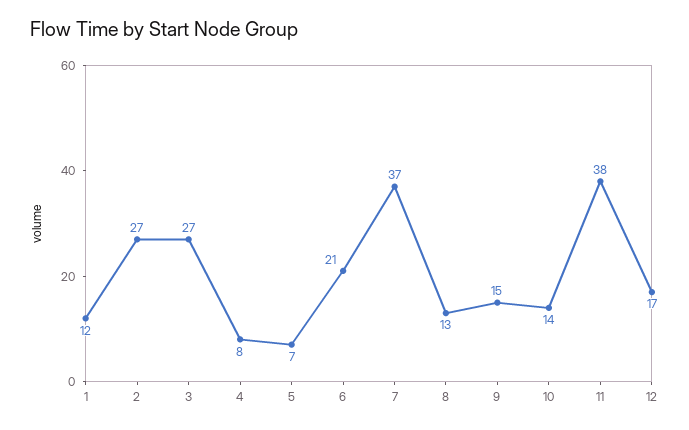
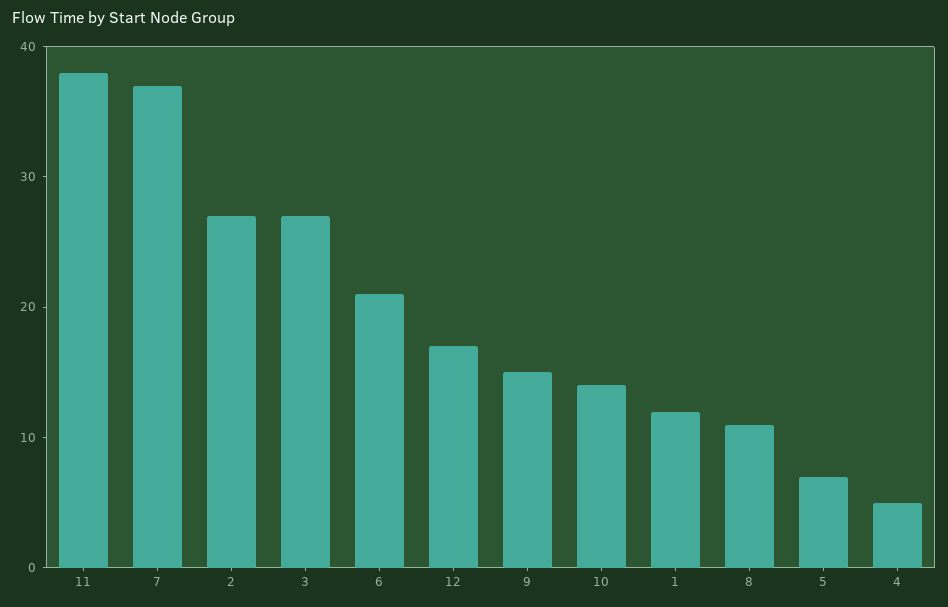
4: 8 -> 5
8: 13 -> 11

